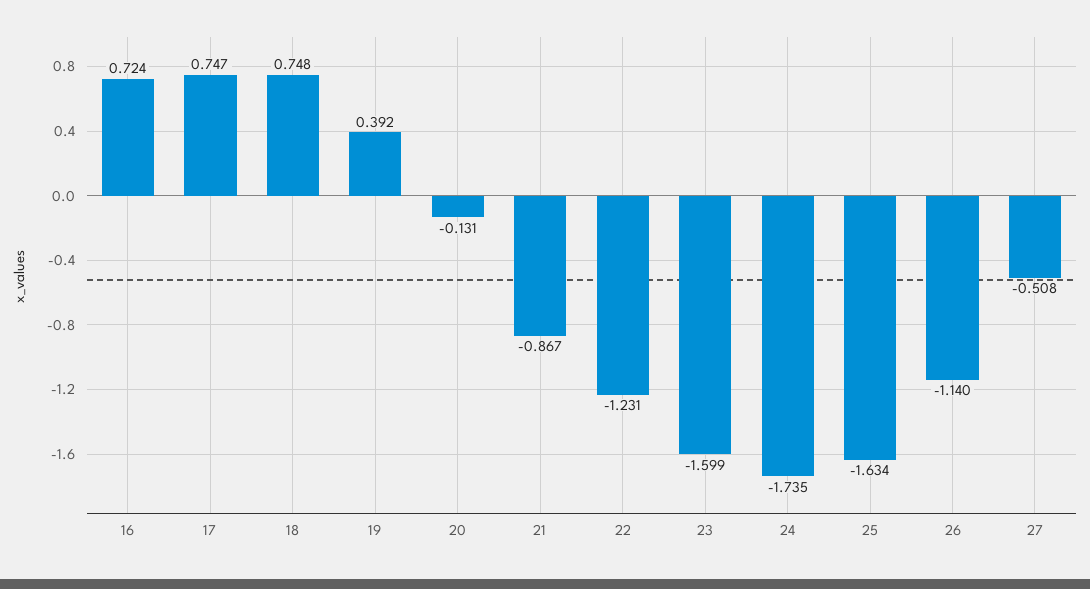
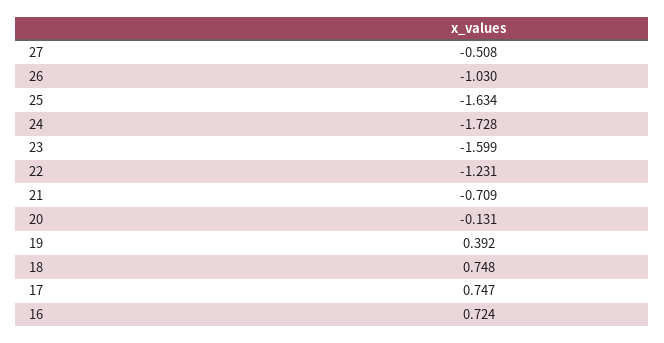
21: -0.867 -> -0.709
24: -1.735 -> -1.728
26: -1.14 -> -1.03

